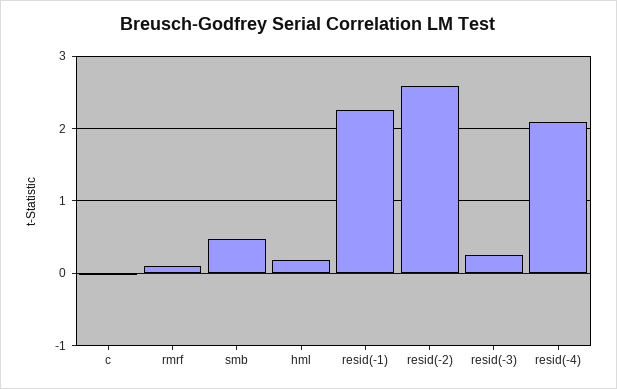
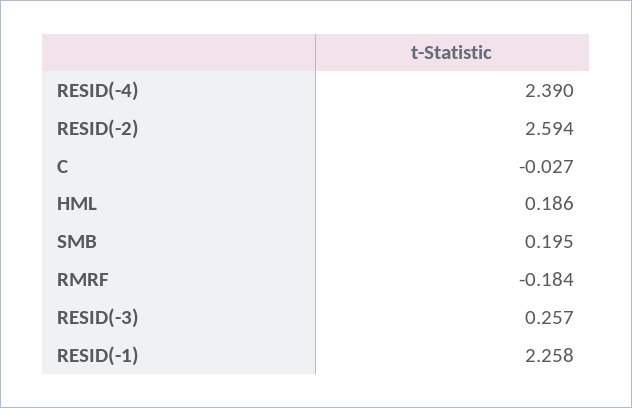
rmrf: 0.1 -> -0.184
smb: 0.5 -> 0.195
resid(-4): 2.1 -> 2.39

